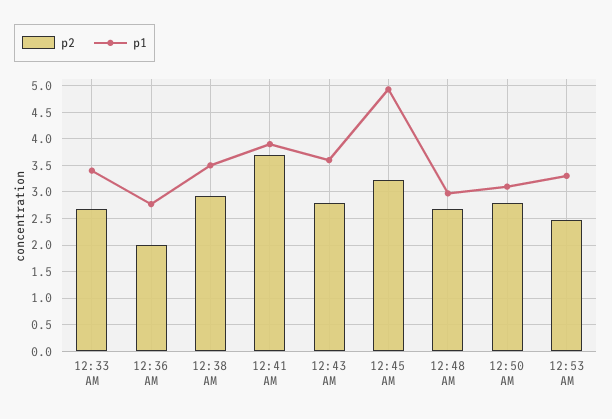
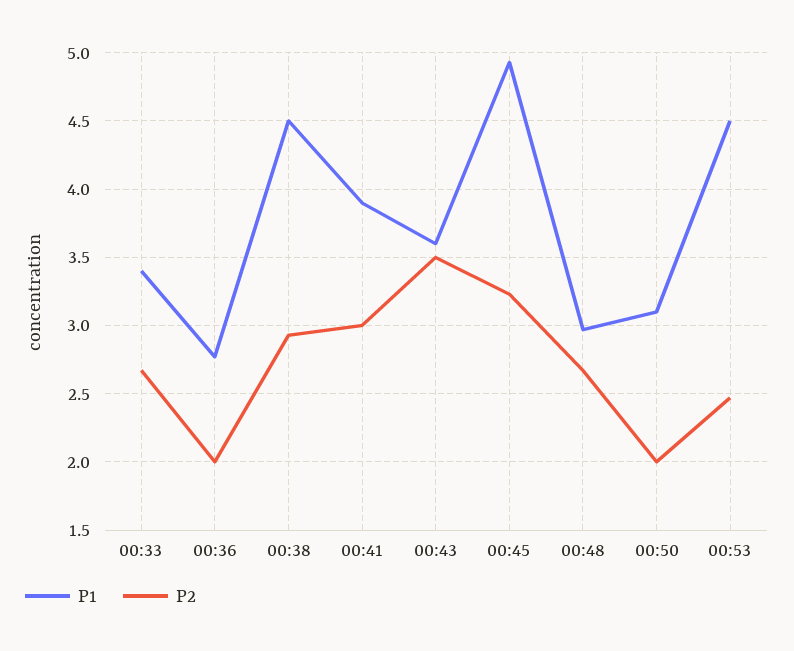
p1, 12:38 AM: 3.5 -> 4.5
p2, 12:41 AM: 3.75 -> 3
p2, 12:43 AM: 2.75 -> 3.5
p2, 12:50 AM: 2.75 -> 2
p1, 12:53 AM: 3.25 -> 4.5

